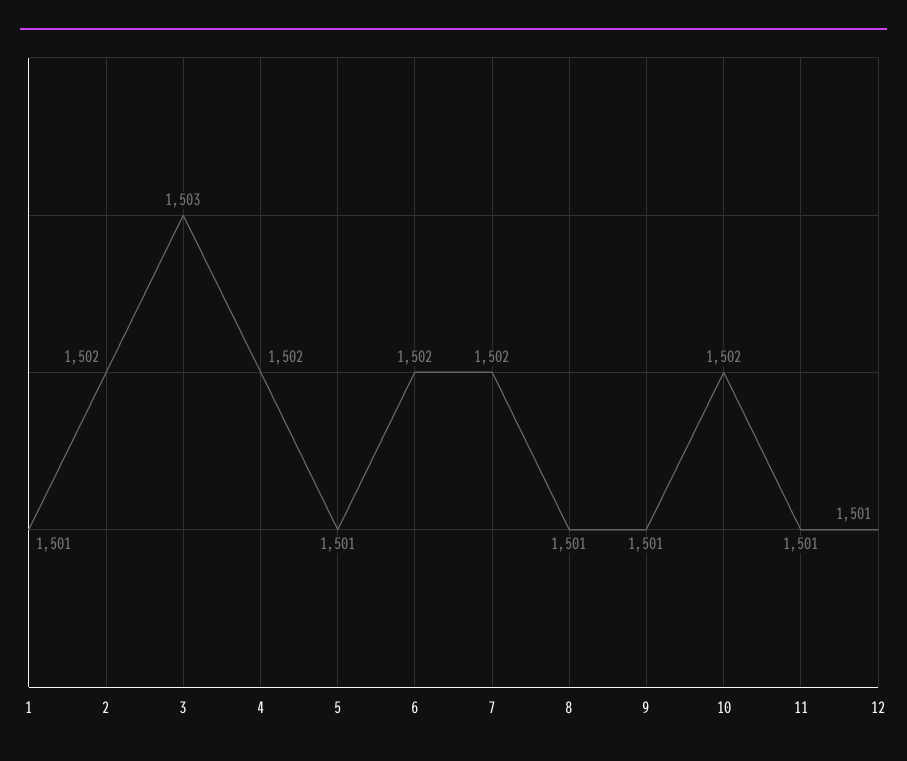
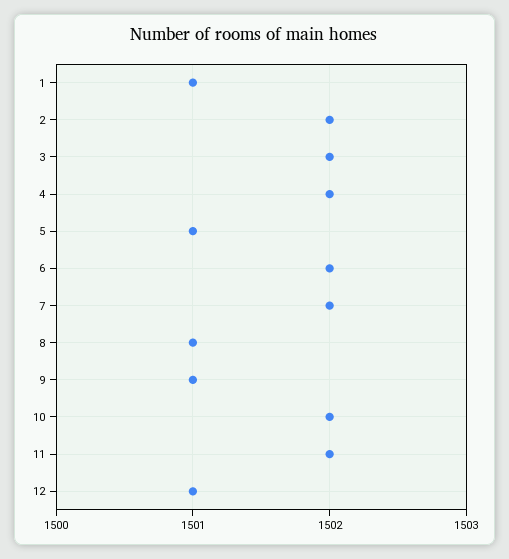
3: 1503 -> 1502
11: 1501 -> 1502

